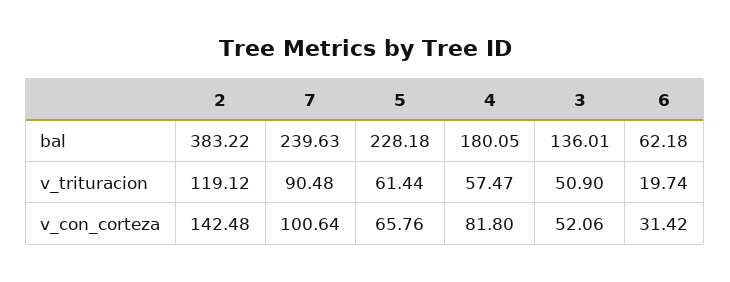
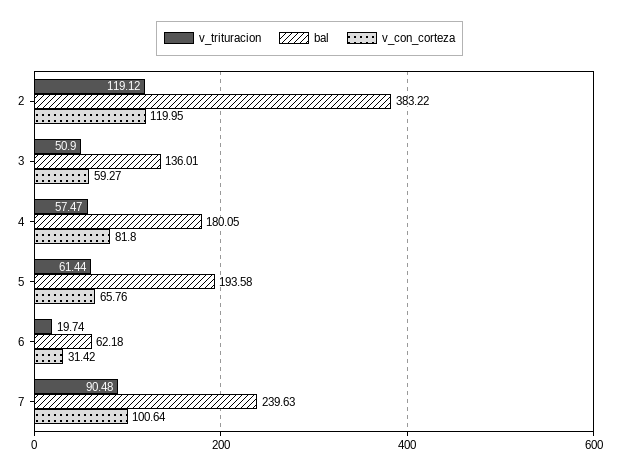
bal, 5: 228.18 -> 193.58
v_con_corteza, 2: 142.48 -> 119.95
v_con_corteza, 3: 52.06 -> 59.27

